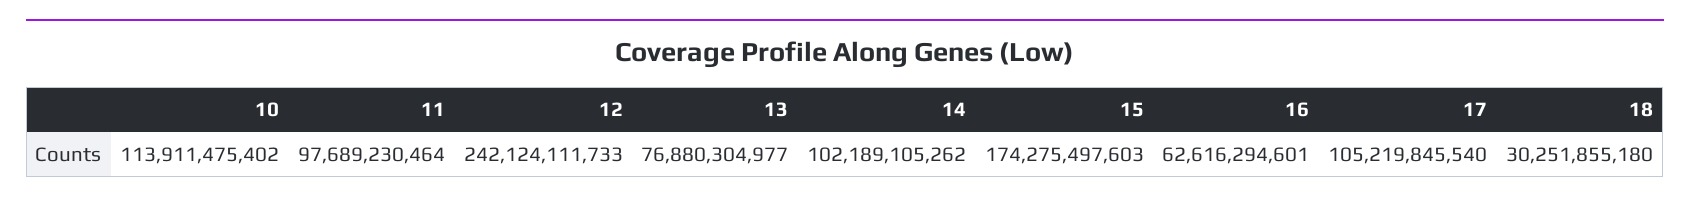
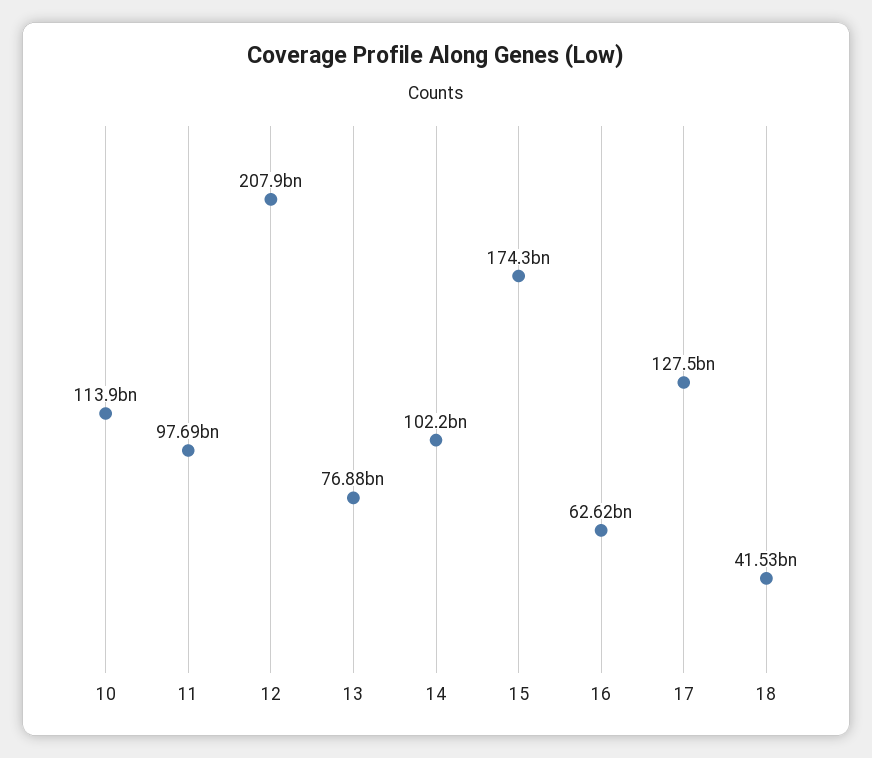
12: 242124111733 -> 207900000000
17: 105219845540 -> 127500000000
18: 30251855180 -> 41530000000

